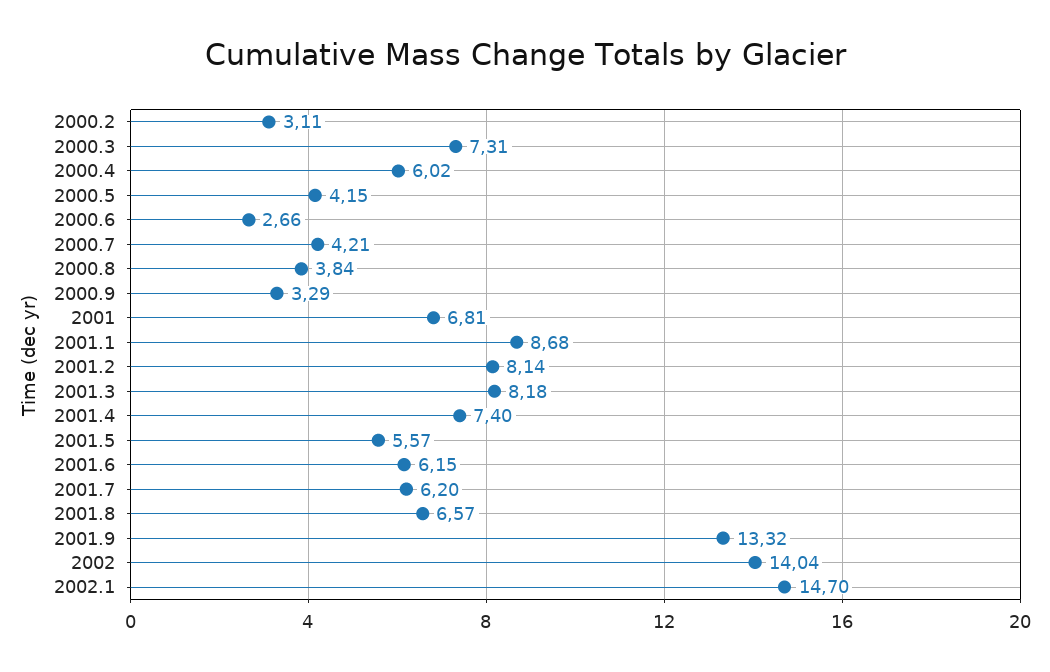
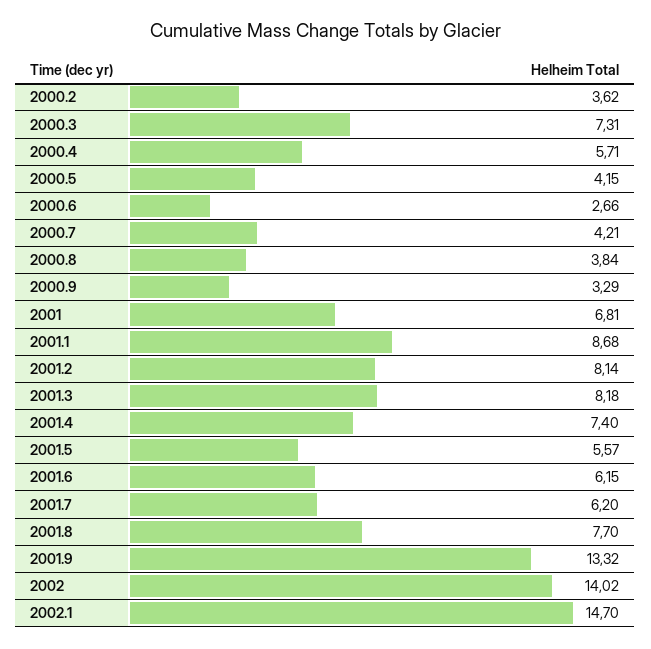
2000.2: 3.11 -> 3.62
2000.4: 6.02 -> 5.71
2001.8: 6.57 -> 7.7
2002: 14.04 -> 14.02

